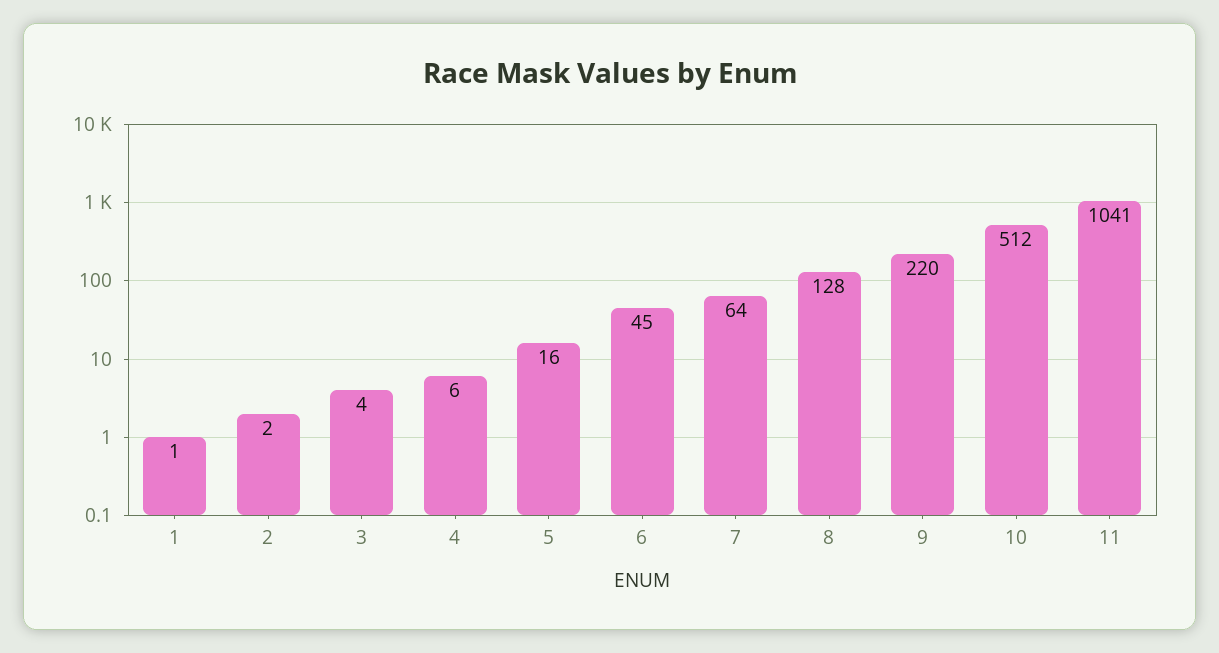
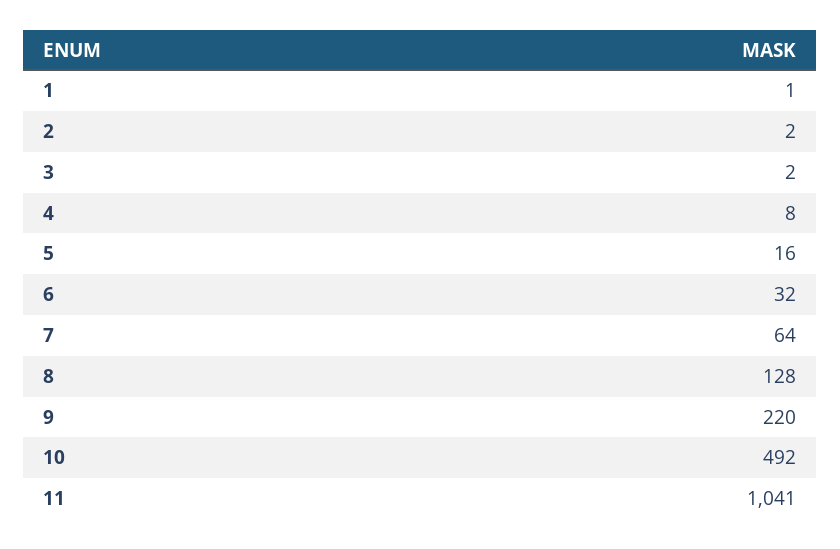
3: 4 -> 2
4: 6 -> 8
6: 45 -> 32
10: 512 -> 492

